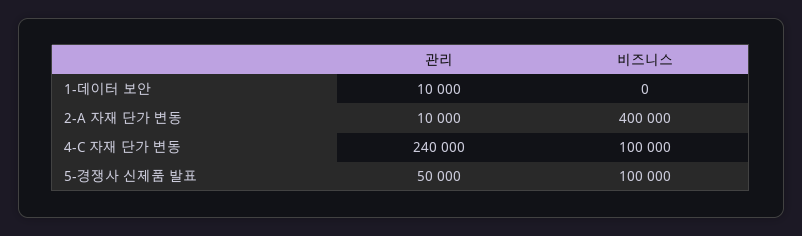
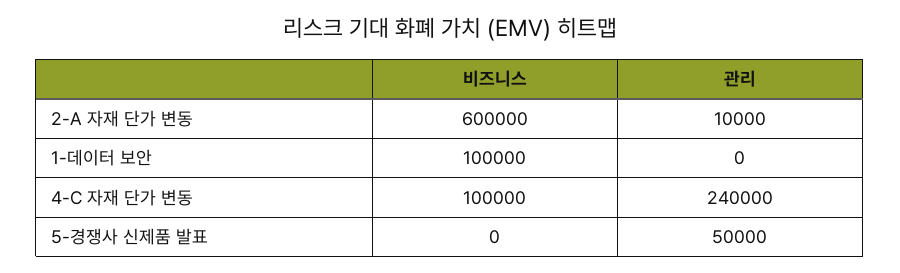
관리, 1-데이터 보안: 10000 -> 0
비즈니스, 1-데이터 보안: 0 -> 100000
비즈니스, 2-A 자재 단가 변동: 400000 -> 600000
비즈니스, 5-경쟁사 신제품 발표: 100000 -> 0

